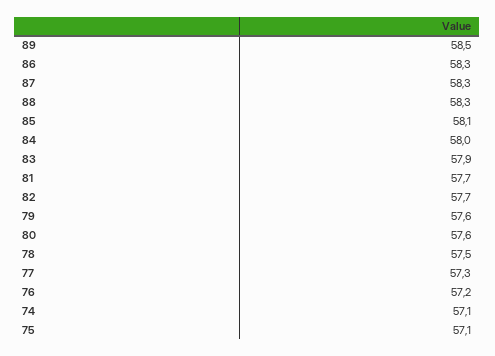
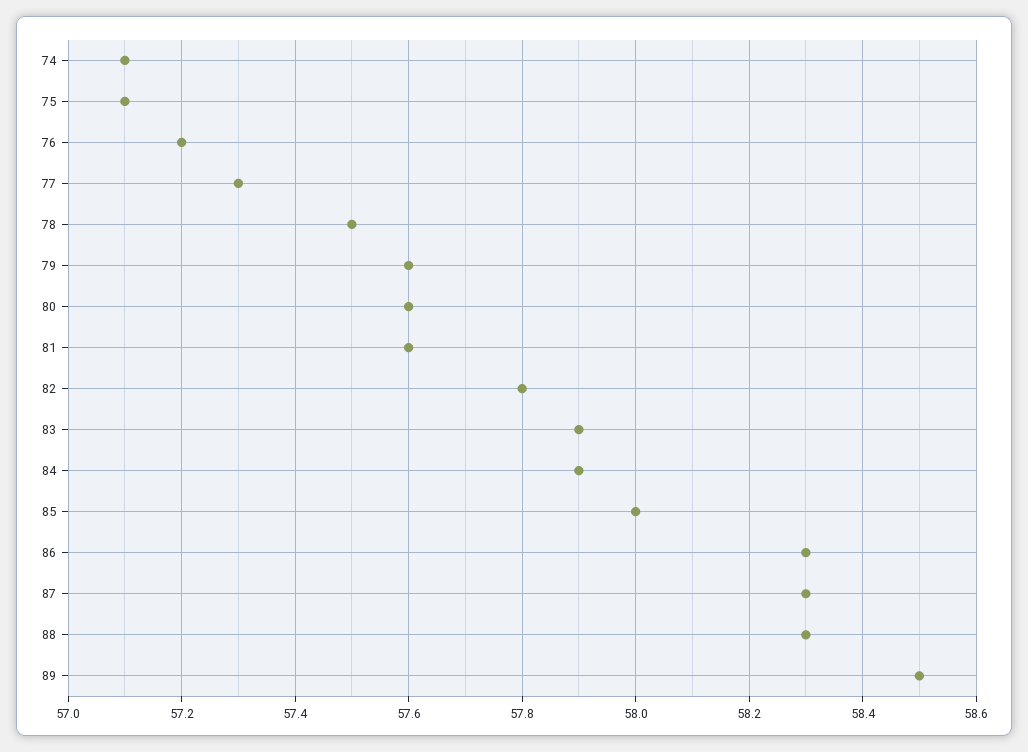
85: 58.1 -> 58
84: 58 -> 57.9
81: 57.7 -> 57.6
82: 57.7 -> 57.8

